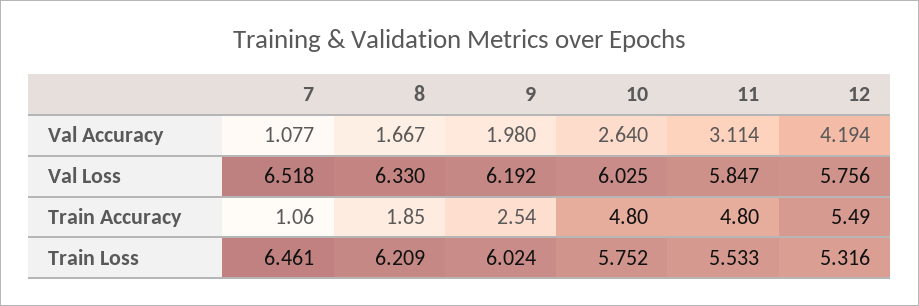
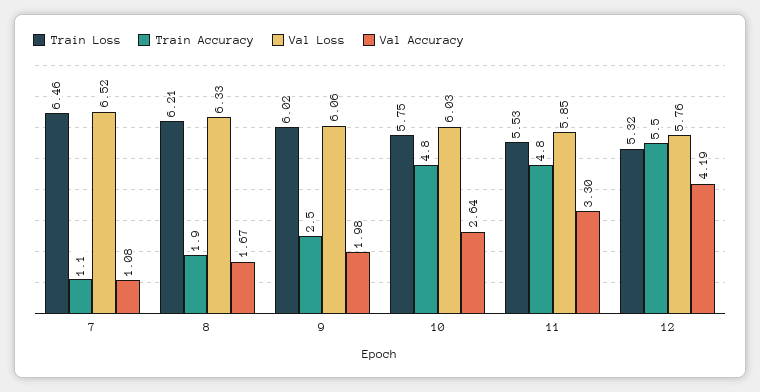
Val Accuracy, 11: 3.114 -> 3.3
Val Loss, 9: 6.192 -> 6.06

